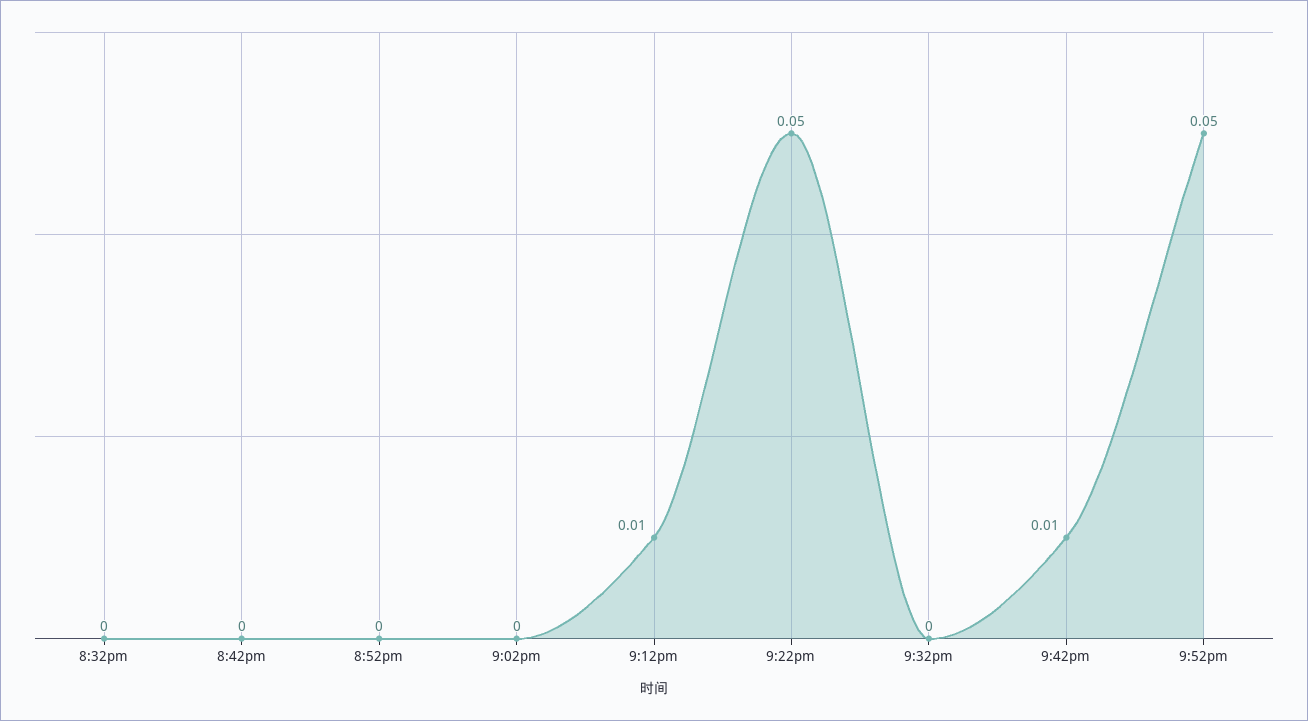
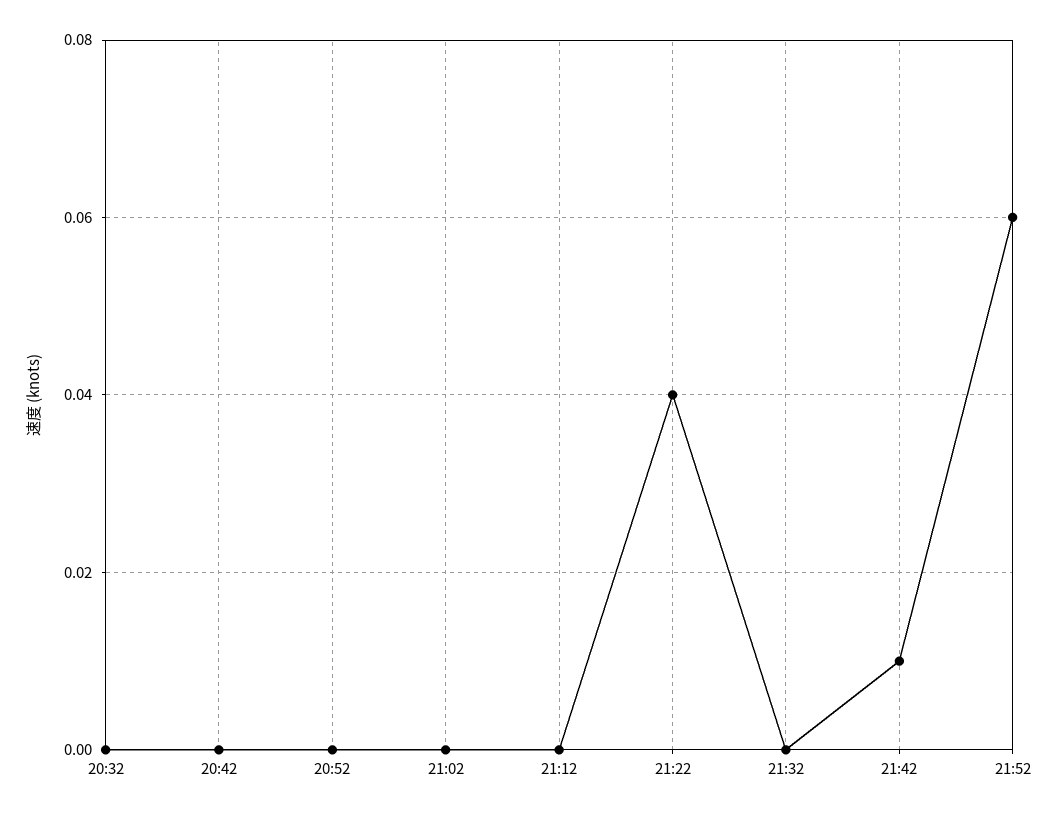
9:12pm: 0.01 -> 0
9:22pm: 0.05 -> 0.04
9:52pm: 0.05 -> 0.06

